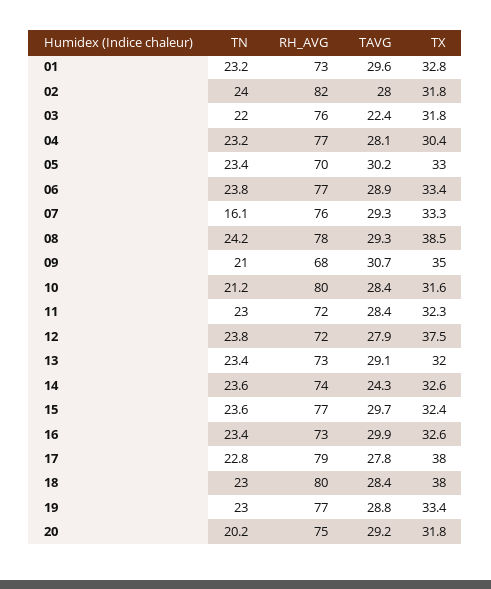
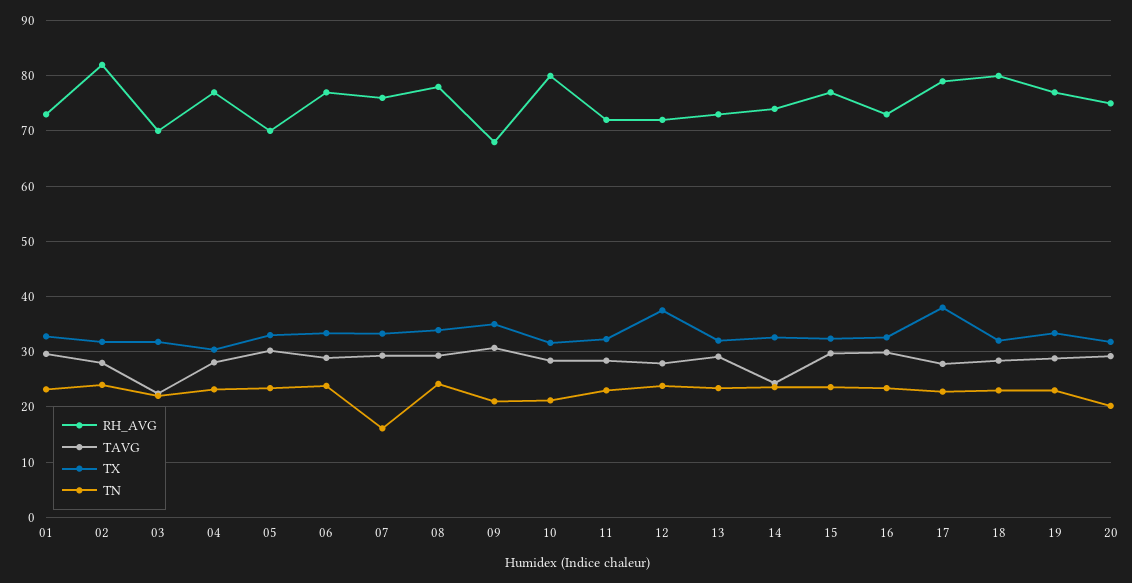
RH_AVG, 03: 76 -> 70
TX, 08: 38.5 -> 34
TX, 18: 38 -> 32

